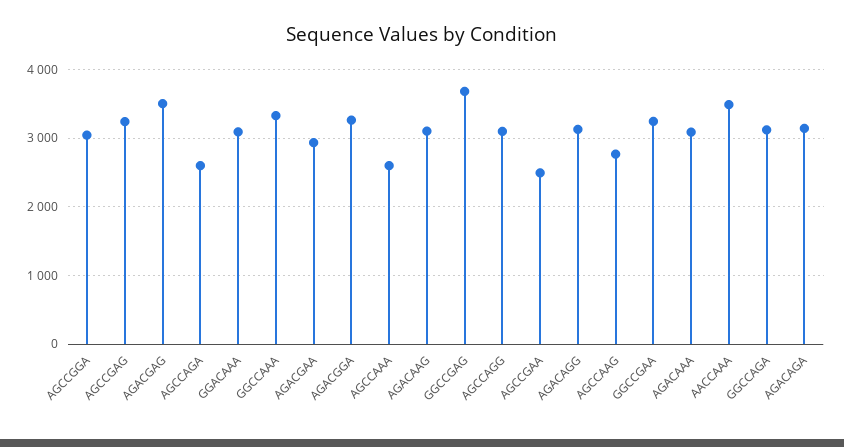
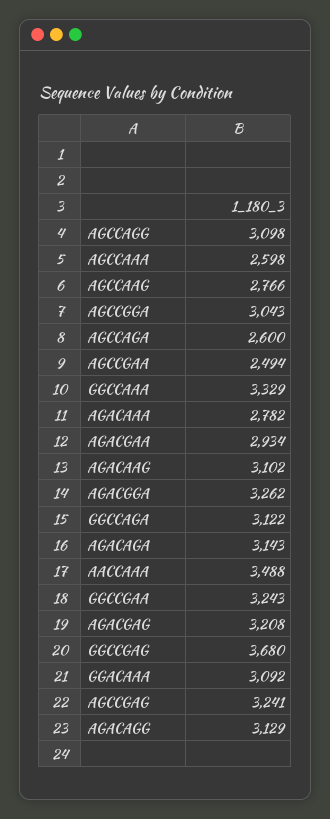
AGACGAG: 3500 -> 3208
AGACAAA: 3100 -> 2782

